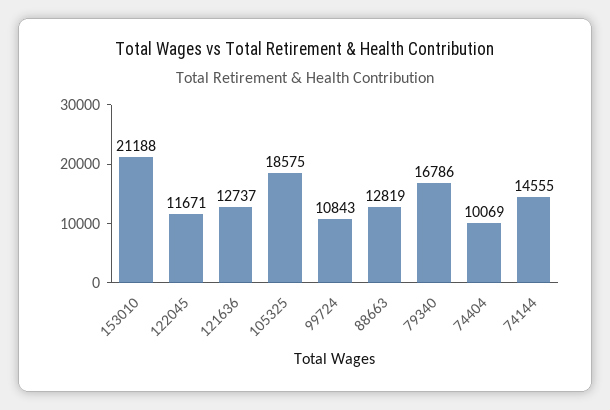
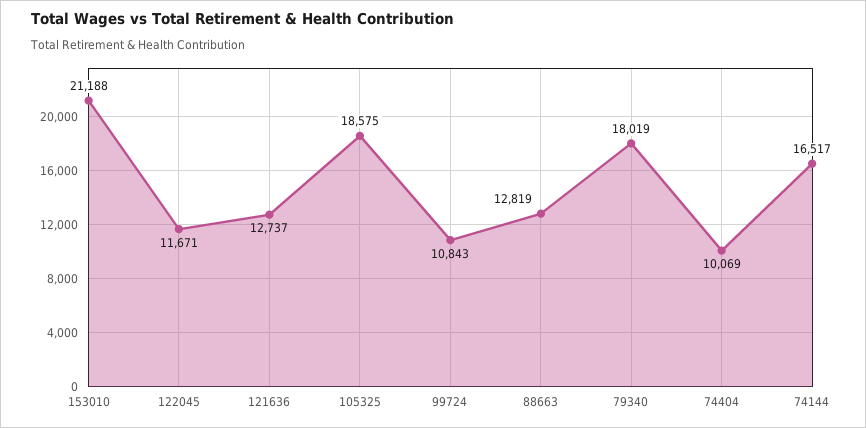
79340: 16786 -> 18019
74144: 14555 -> 16517

